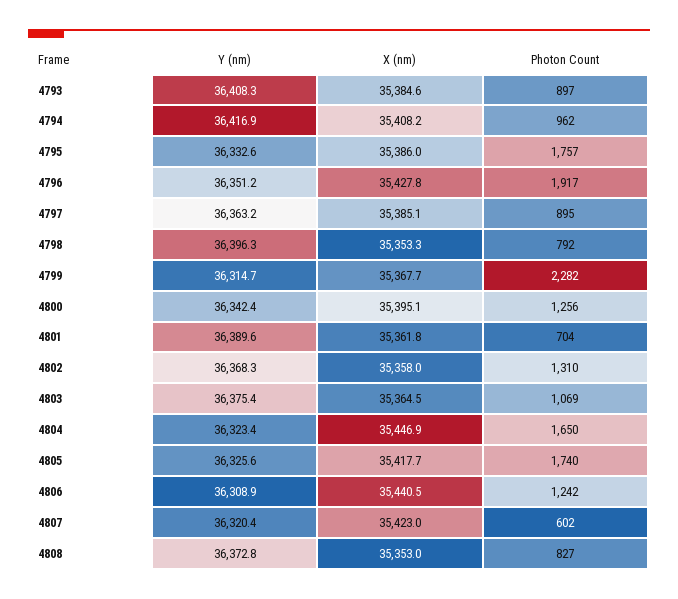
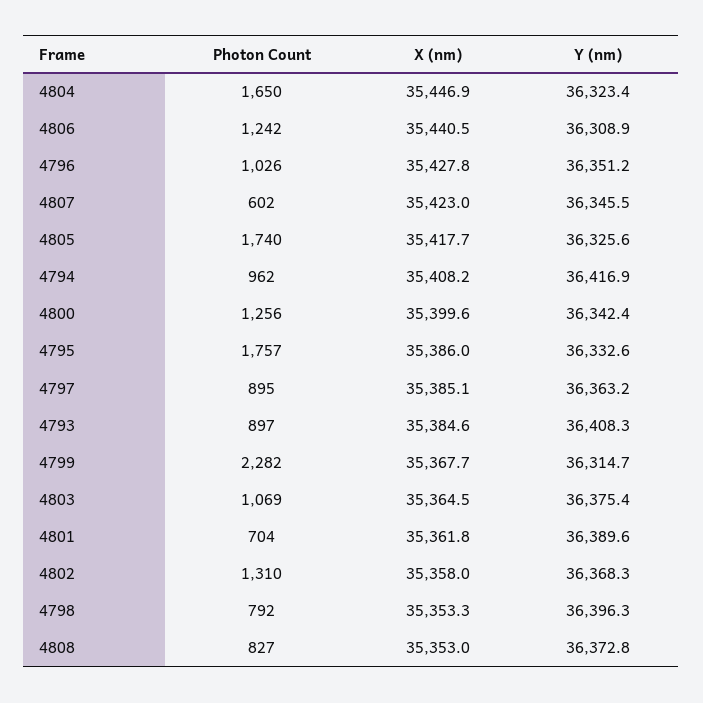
Photon Count, 4796: 1917 -> 1026
X (nm), 4800: 35395.1 -> 35399.6
Y (nm), 4807: 36320.4 -> 36345.5

